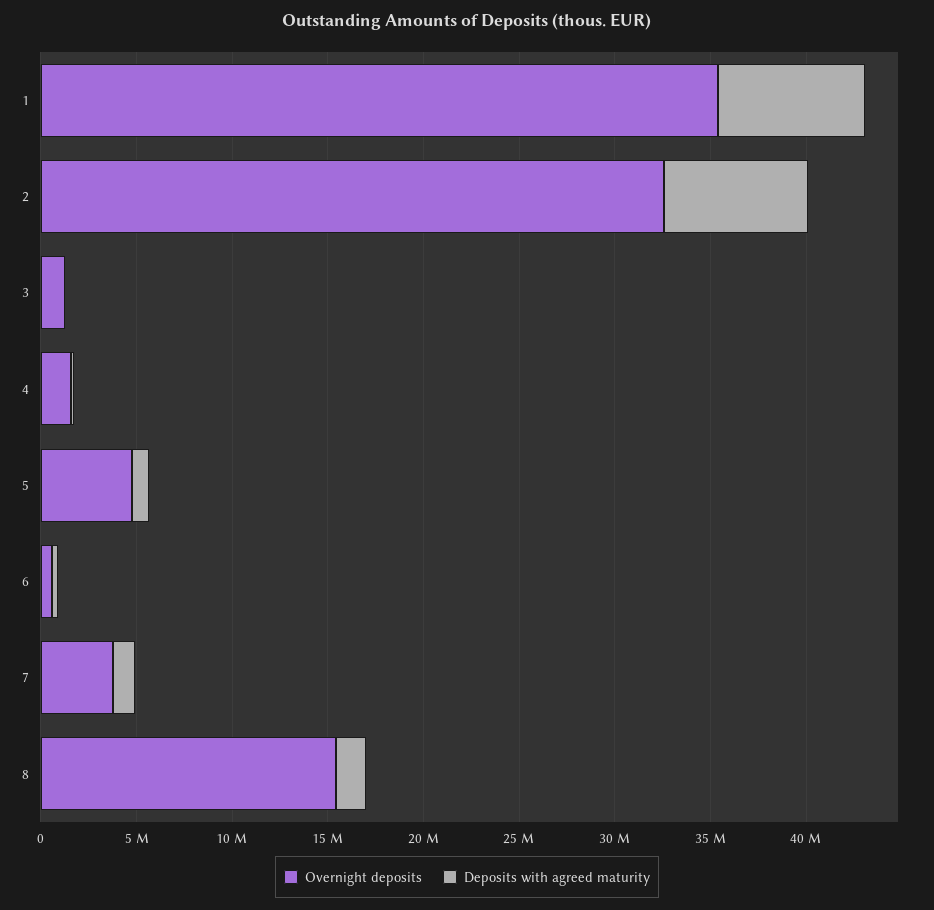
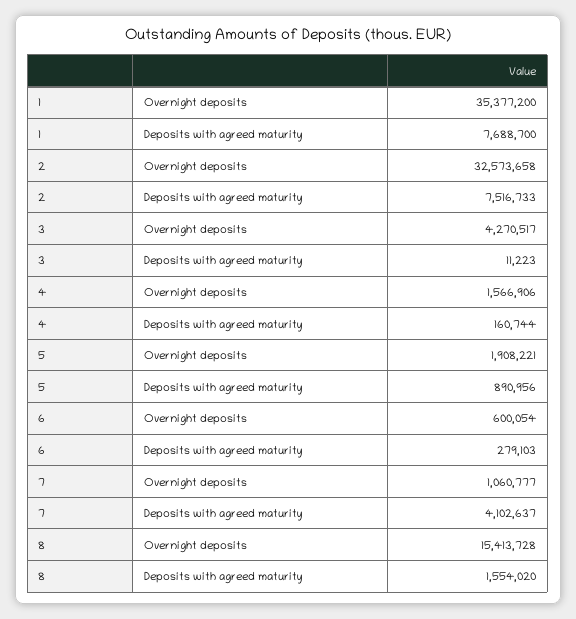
Overnight deposits, 3: 1000000 -> 4270517
Overnight deposits, 5: 5000000 -> 1908221
Overnight deposits, 7: 4000000 -> 1060777
Deposits with agreed maturity, 7: 1000000 -> 4102637

